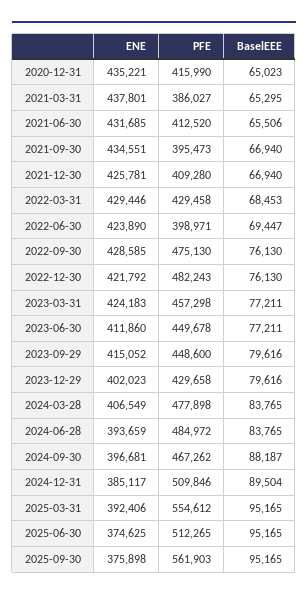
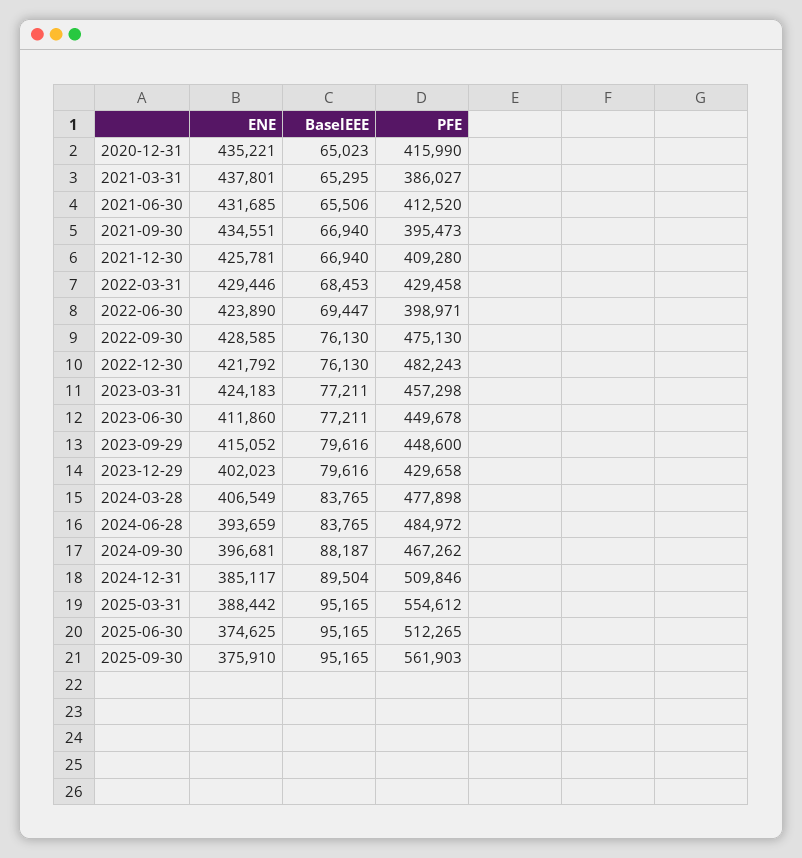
ENE, 2025-03-31: 392406 -> 388442
ENE, 2025-09-30: 375898 -> 375910

